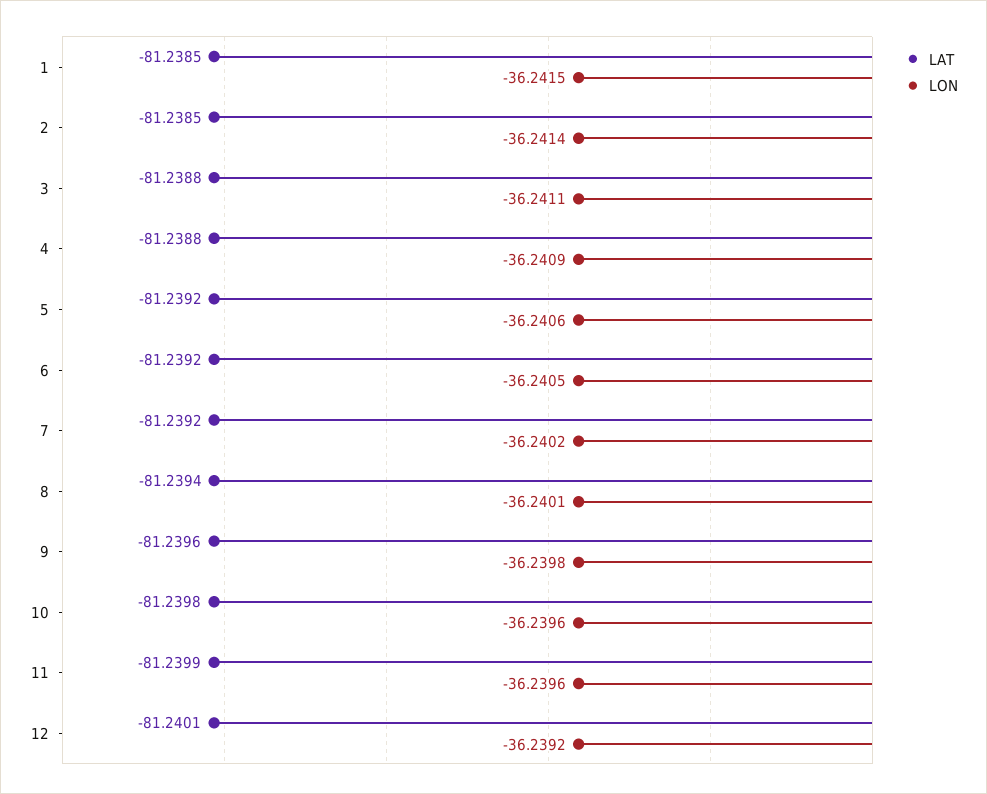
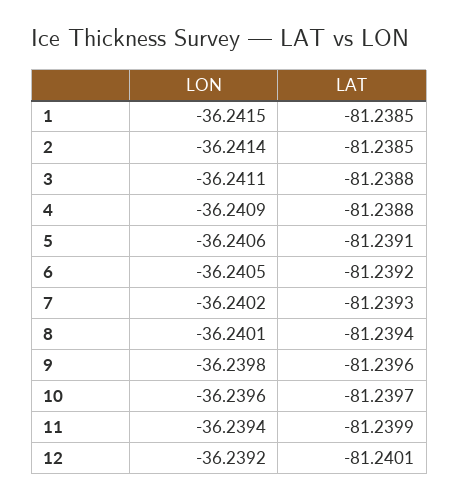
LAT, 5: -81.2392 -> -81.2391
LAT, 7: -81.2392 -> -81.2393
LAT, 10: -81.2398 -> -81.2397
LON, 11: -36.2396 -> -36.2394

